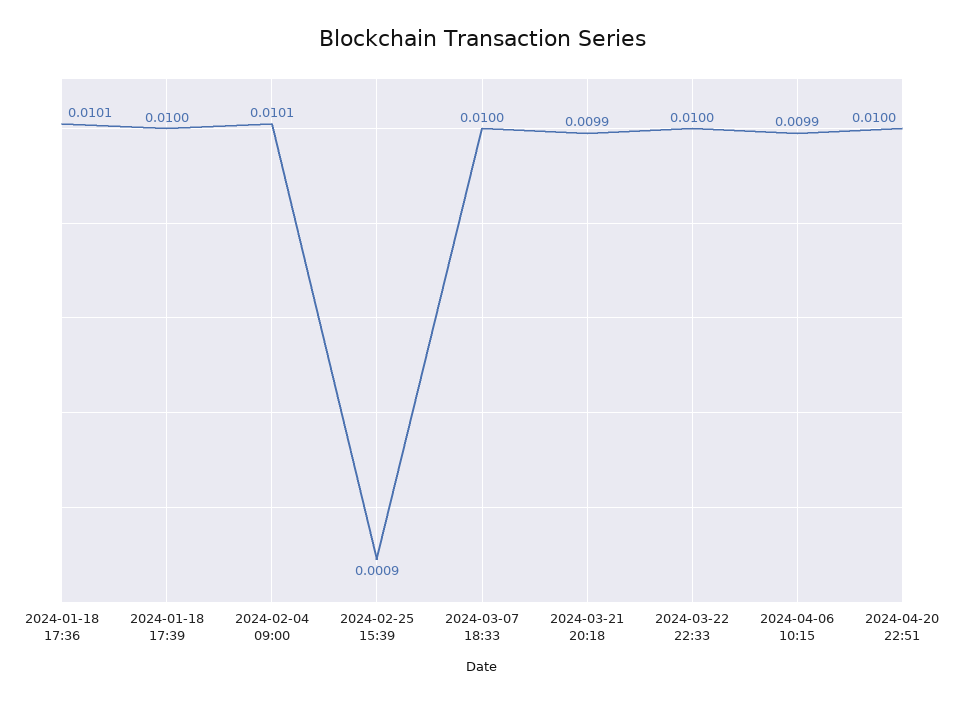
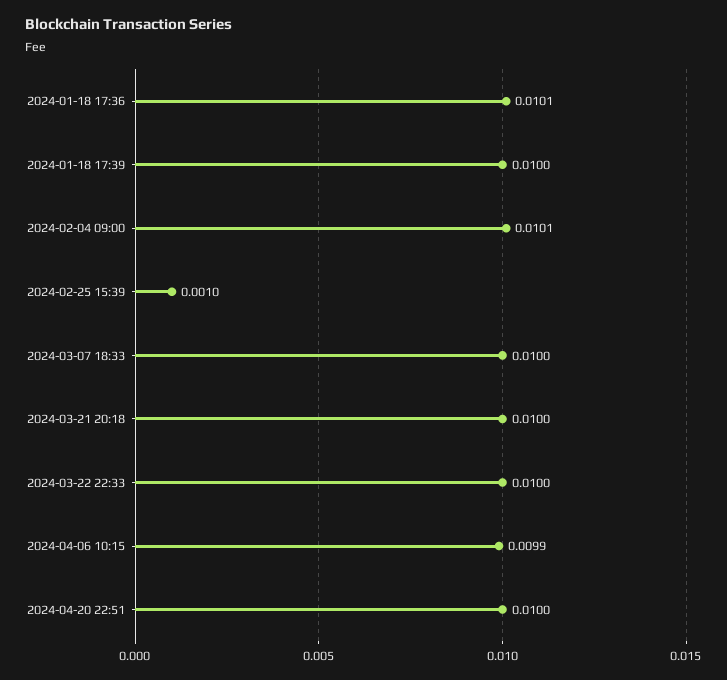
2024-02-25 15:39: 0.0009 -> 0.001
2024-03-21 20:18: 0.0099 -> 0.01

